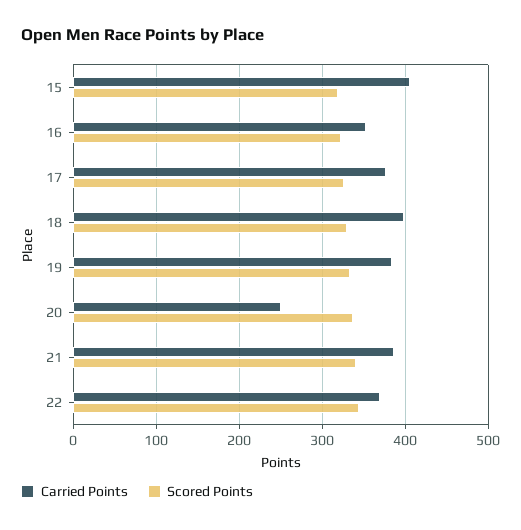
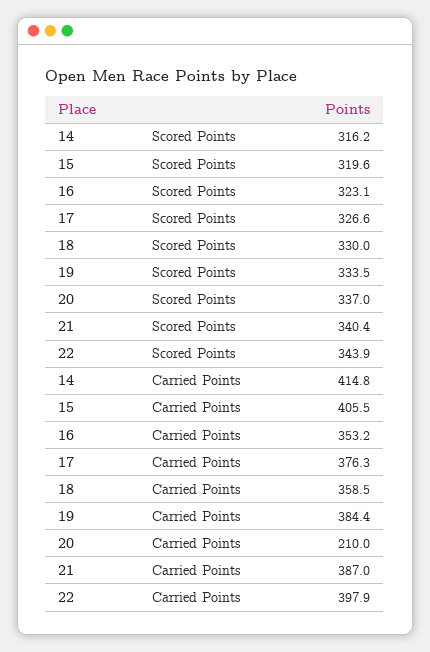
Carried Points, 18: 400 -> 358.5
Carried Points, 20: 250 -> 210
Carried Points, 22: 370 -> 397.9
Scored Points, 14: none -> 316.2
Carried Points, 14: none -> 414.8

